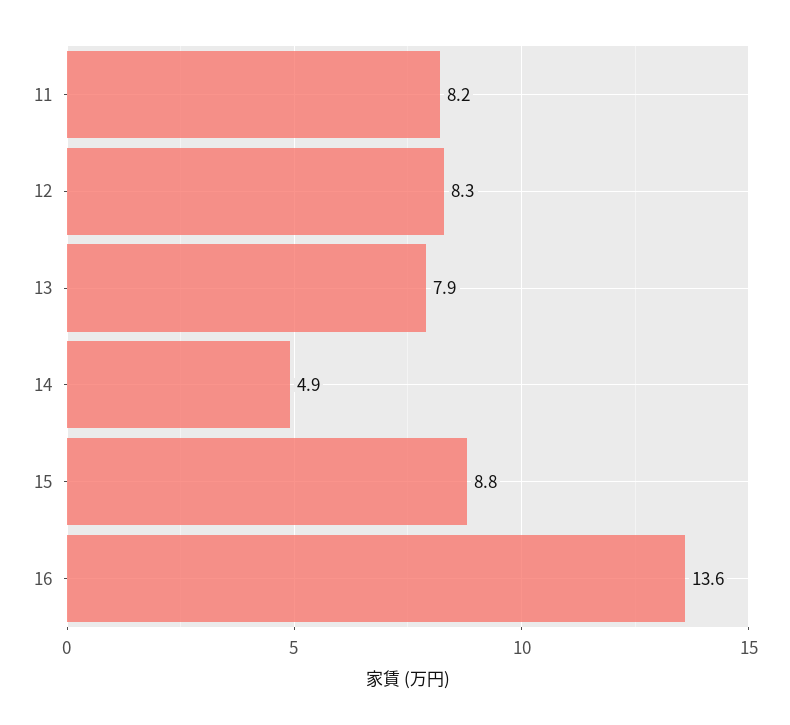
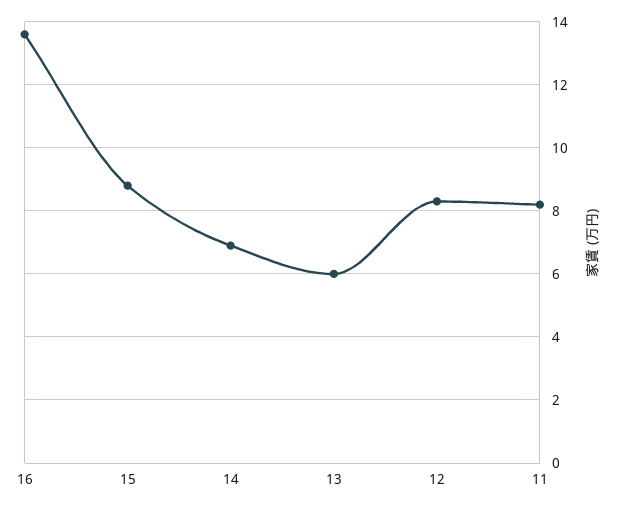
13: 7.9 -> 6
14: 4.9 -> 7

